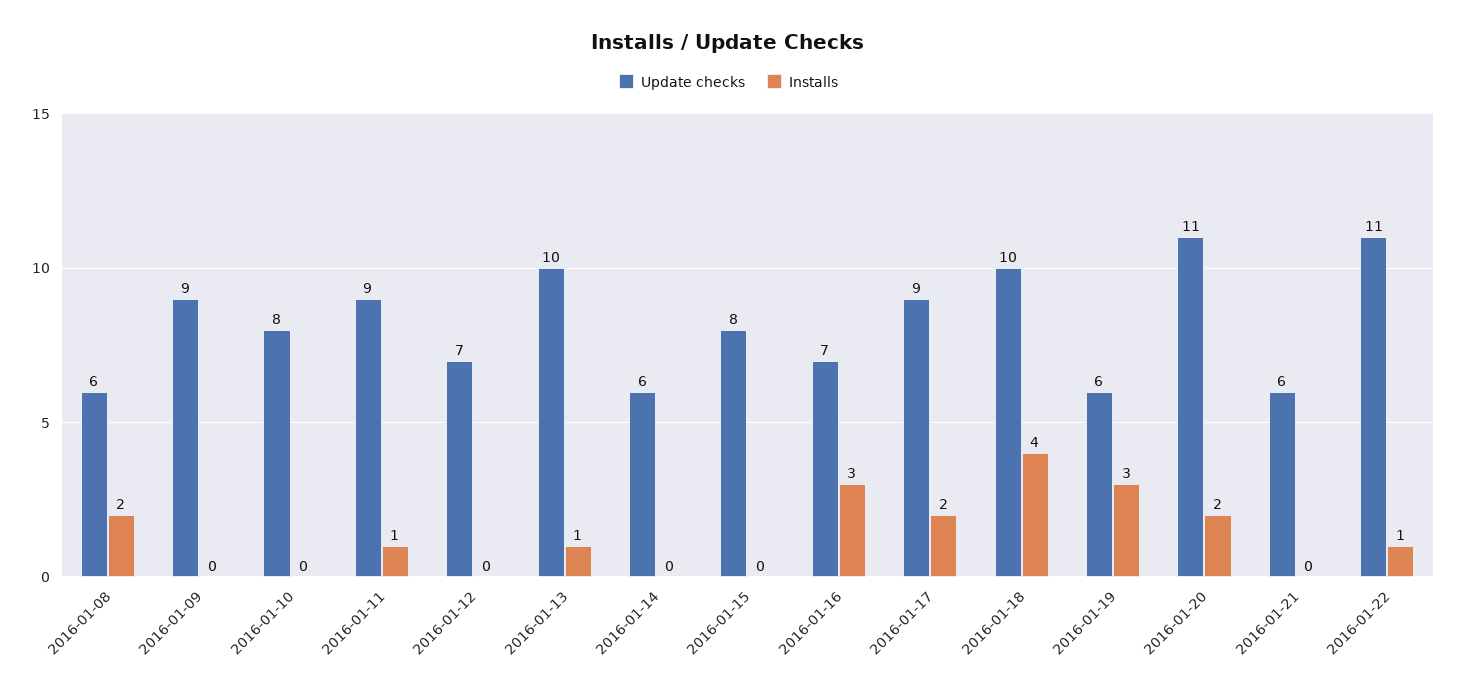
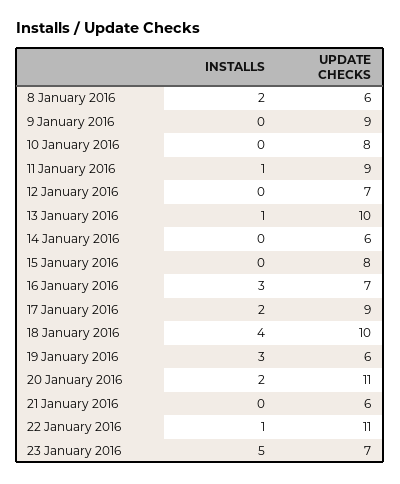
Installs, 23 January 2016: none -> 5
Update checks, 23 January 2016: none -> 7

